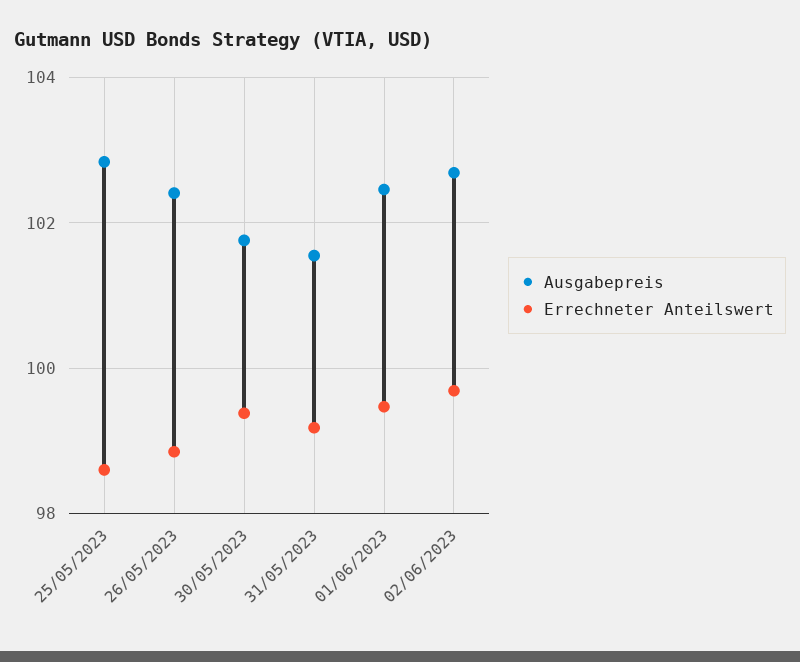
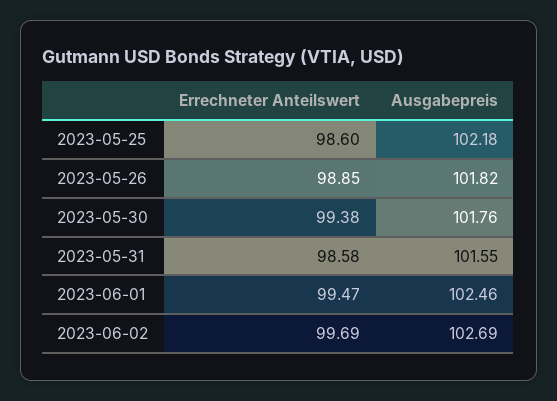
Ausgabepreis, 25/05/2023: 102.8 -> 102.18
Ausgabepreis, 26/05/2023: 102.4 -> 101.82
Errechneter Anteilswert, 31/05/2023: 99.2 -> 98.58

